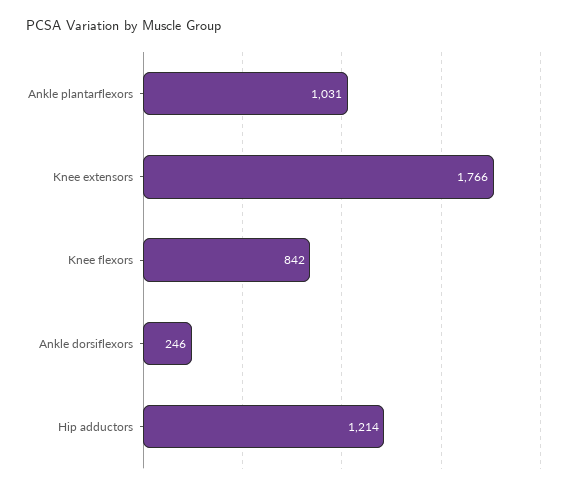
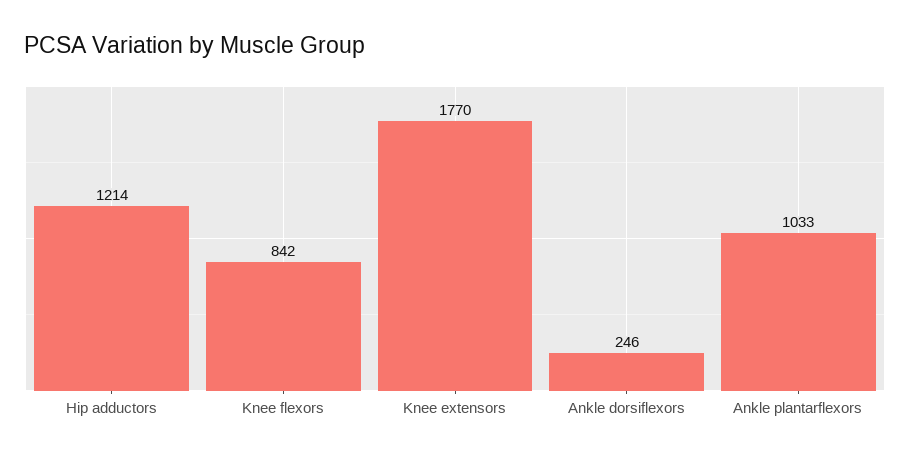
Ankle plantarflexors: 1031 -> 1033
Knee extensors: 1766 -> 1770

